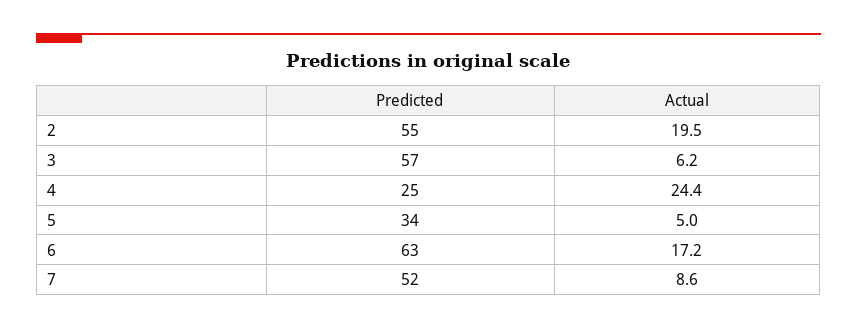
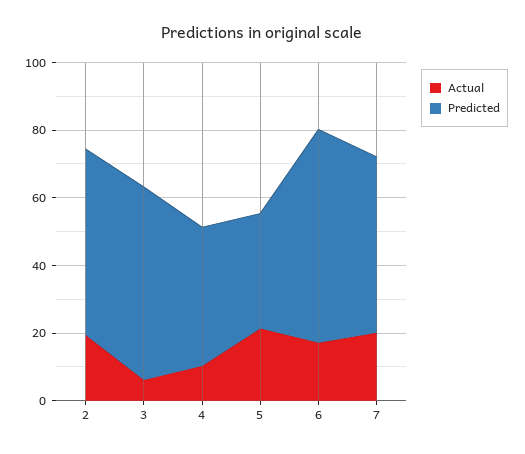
Predicted, 4: 25 -> 40
Actual, 4: 24.4 -> 10
Actual, 5: 5 -> 20
Actual, 7: 8.6 -> 20

